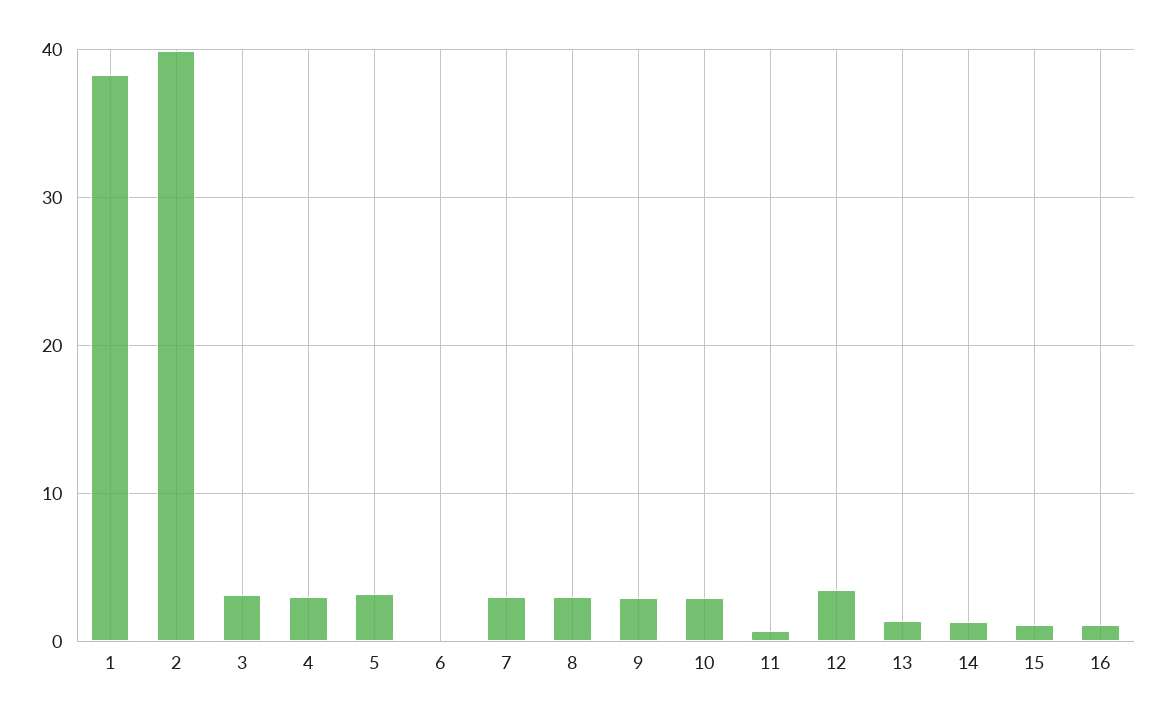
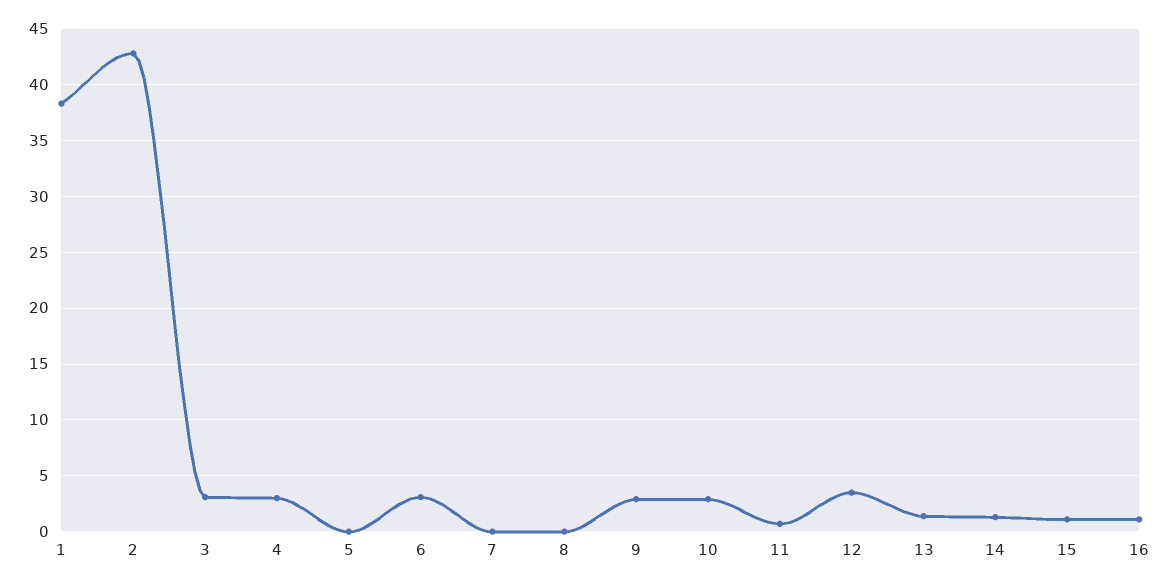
2: 40 -> 43
5: 3 -> 0
6: 0 -> 3
7: 3 -> 0
8: 3 -> 0

